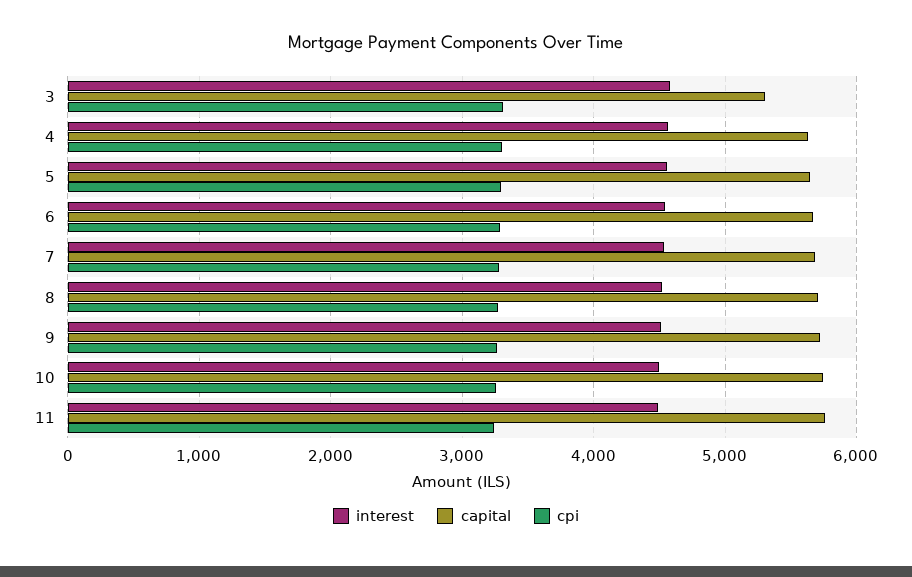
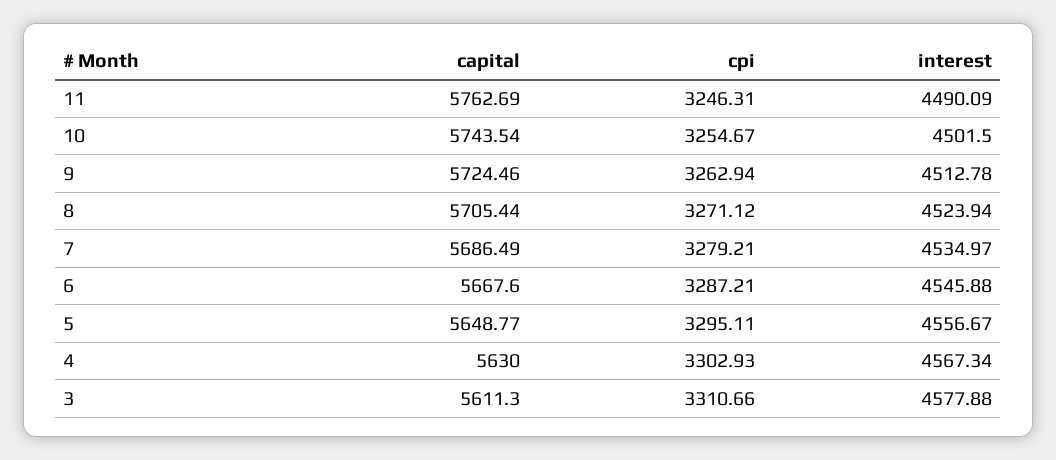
capital, 3: 5300 -> 5611.3

